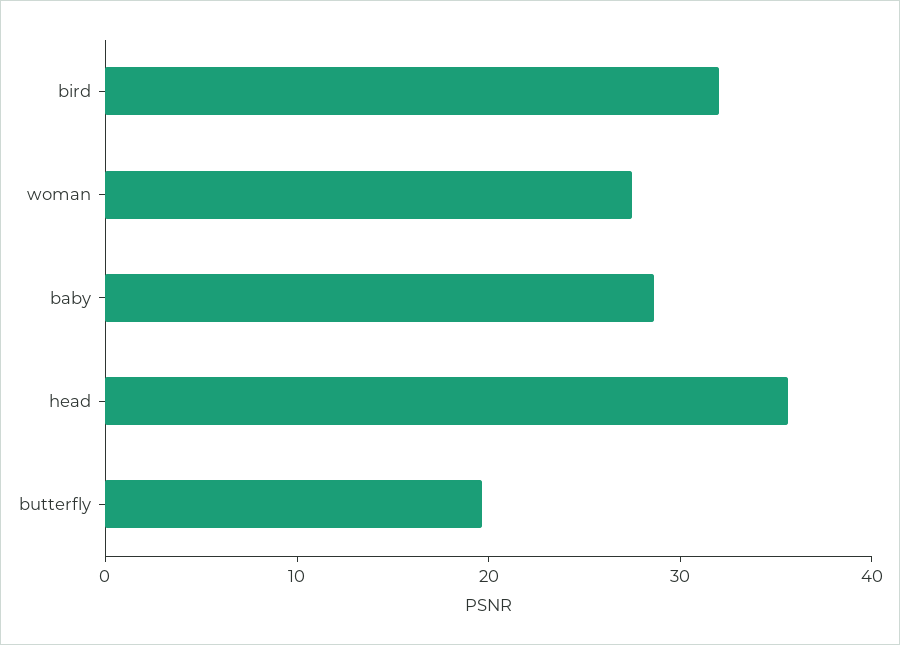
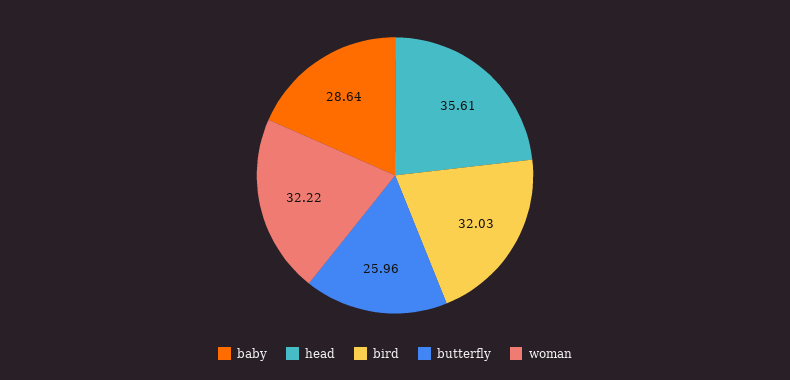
woman: 28 -> 32.22
butterfly: 20 -> 25.96

